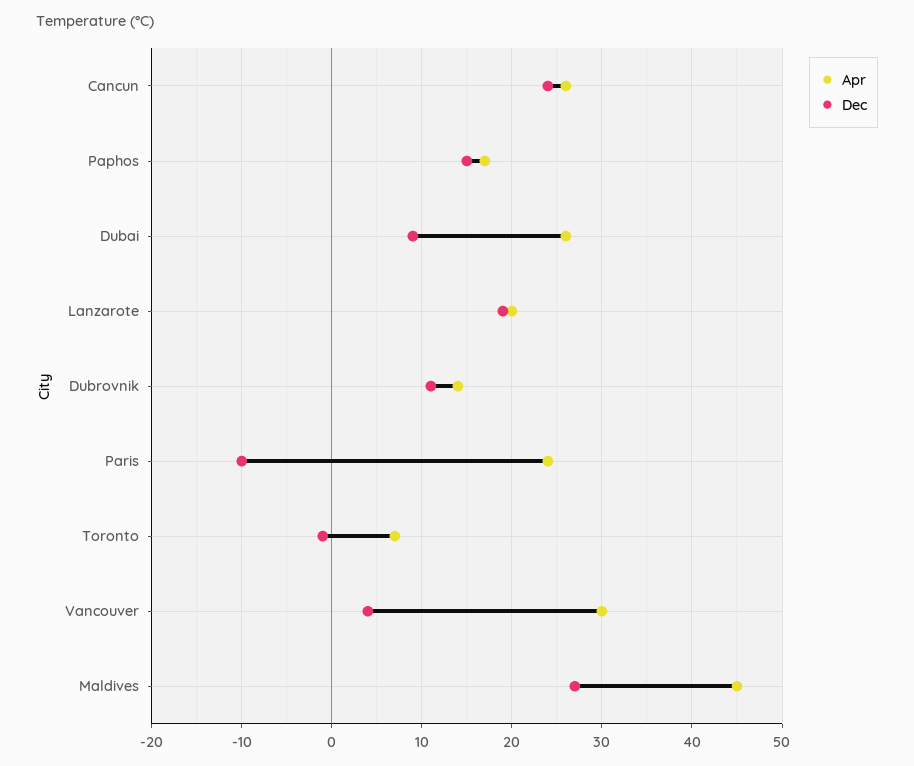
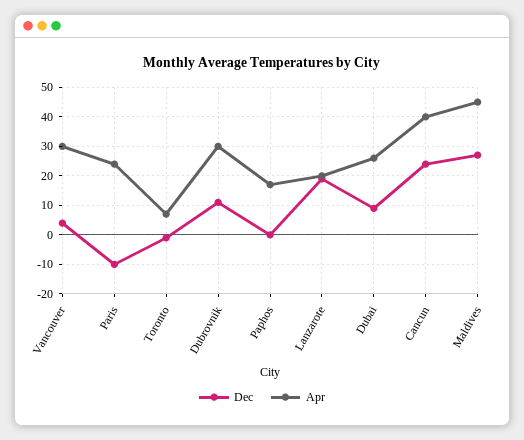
Apr, Cancun: 26 -> 40
Dec, Paphos: 15 -> 0
Apr, Dubrovnik: 14 -> 30

